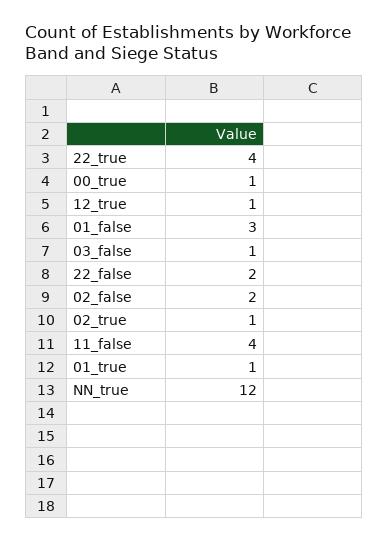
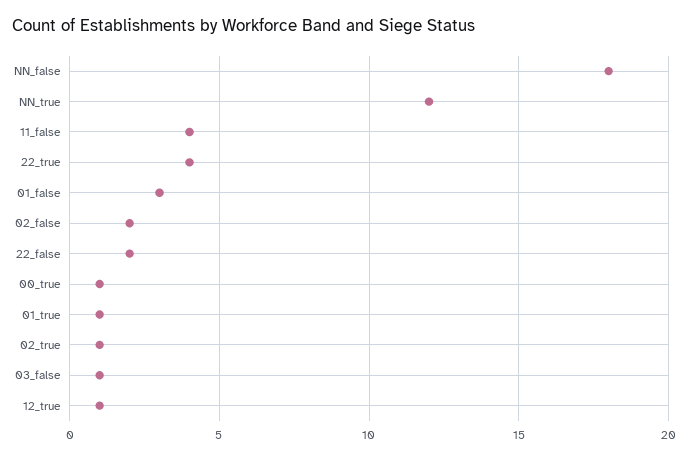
NN_false: none -> 18

